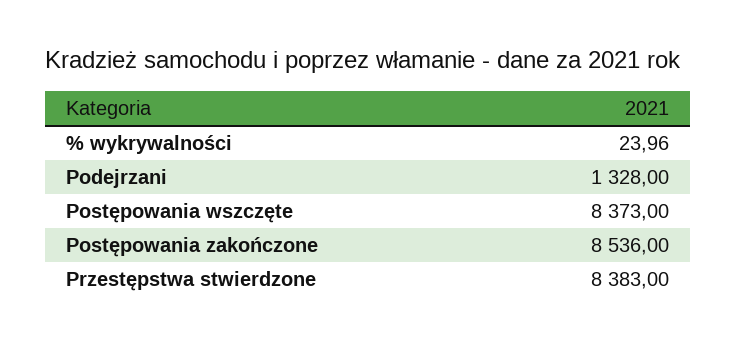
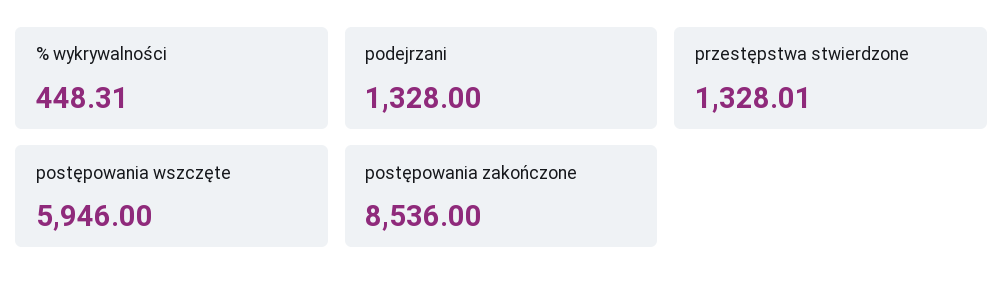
% wykrywalności: 23.96 -> 448.31
Postępowania wszczęte: 8373 -> 5946
Przestępstwa stwierdzone: 8383 -> 1328.01

